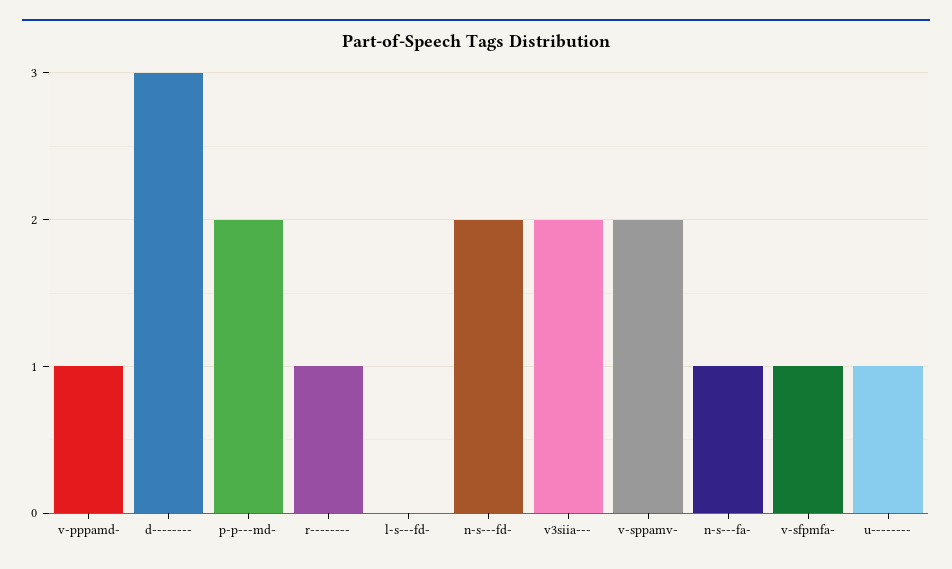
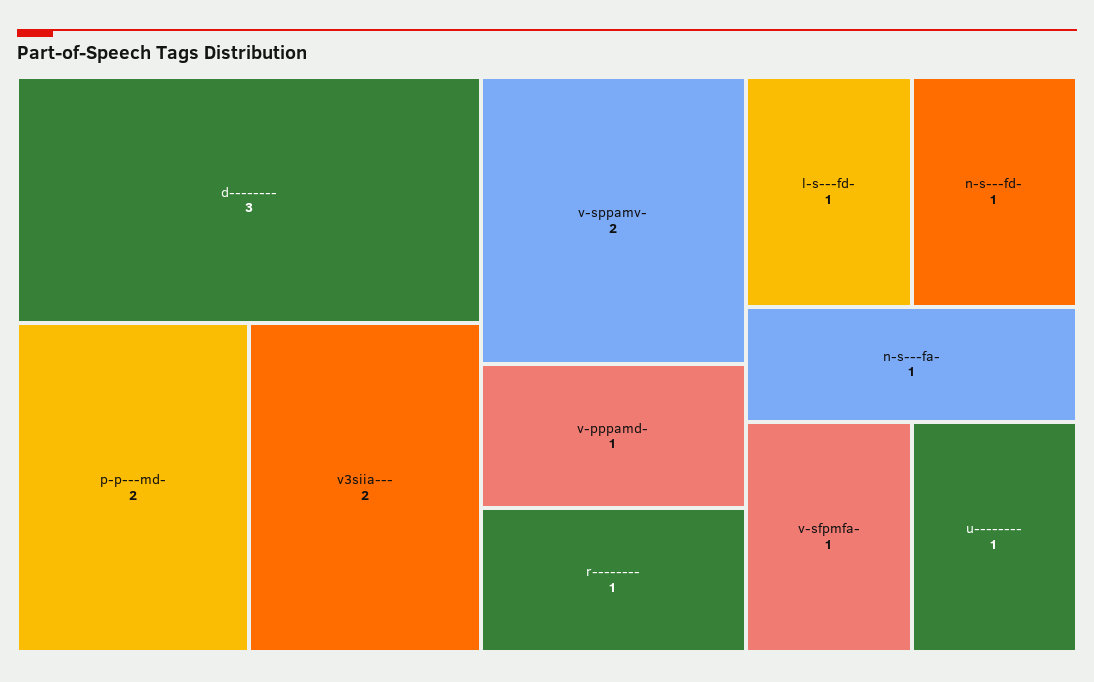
l-s---fd-: 0 -> 1
n-s---fd-: 2 -> 1

